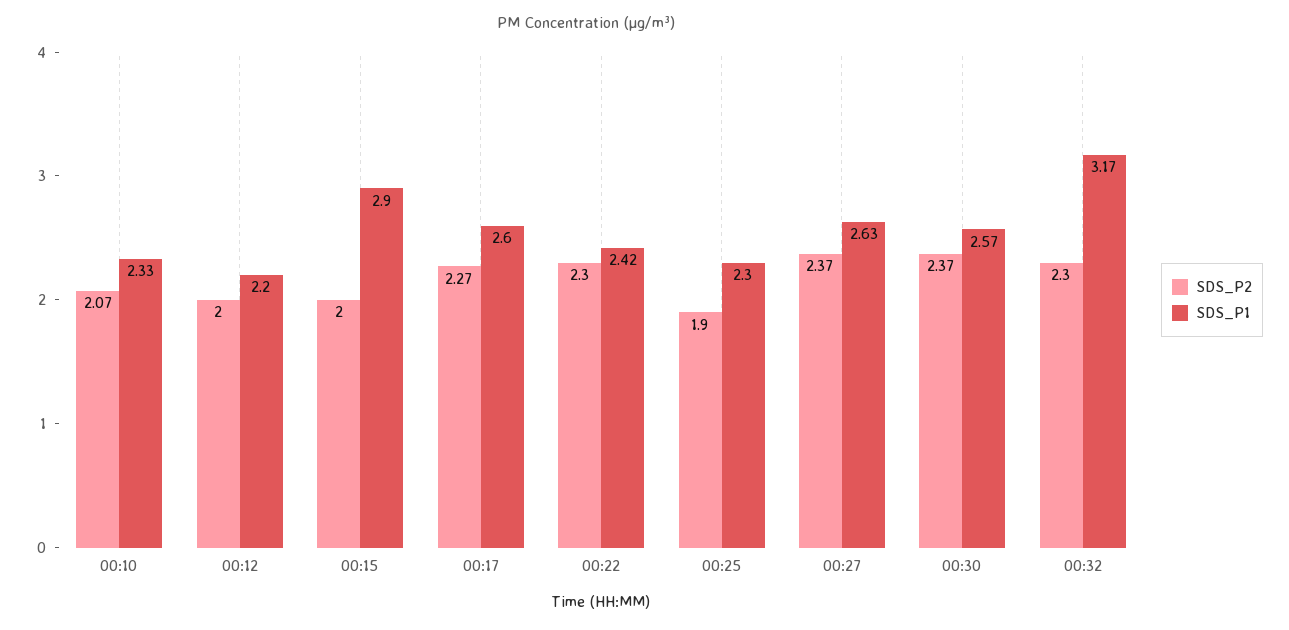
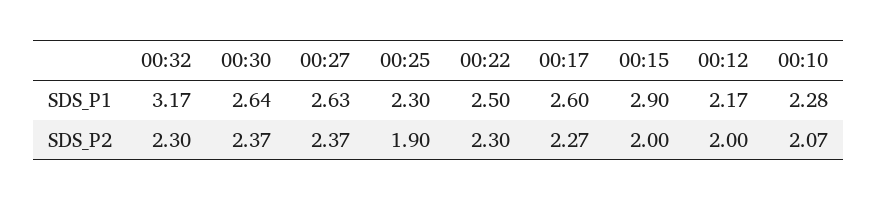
SDS_P1, 00:10: 2.33 -> 2.28
SDS_P1, 00:12: 2.2 -> 2.17
SDS_P1, 00:22: 2.42 -> 2.5
SDS_P1, 00:30: 2.57 -> 2.64

